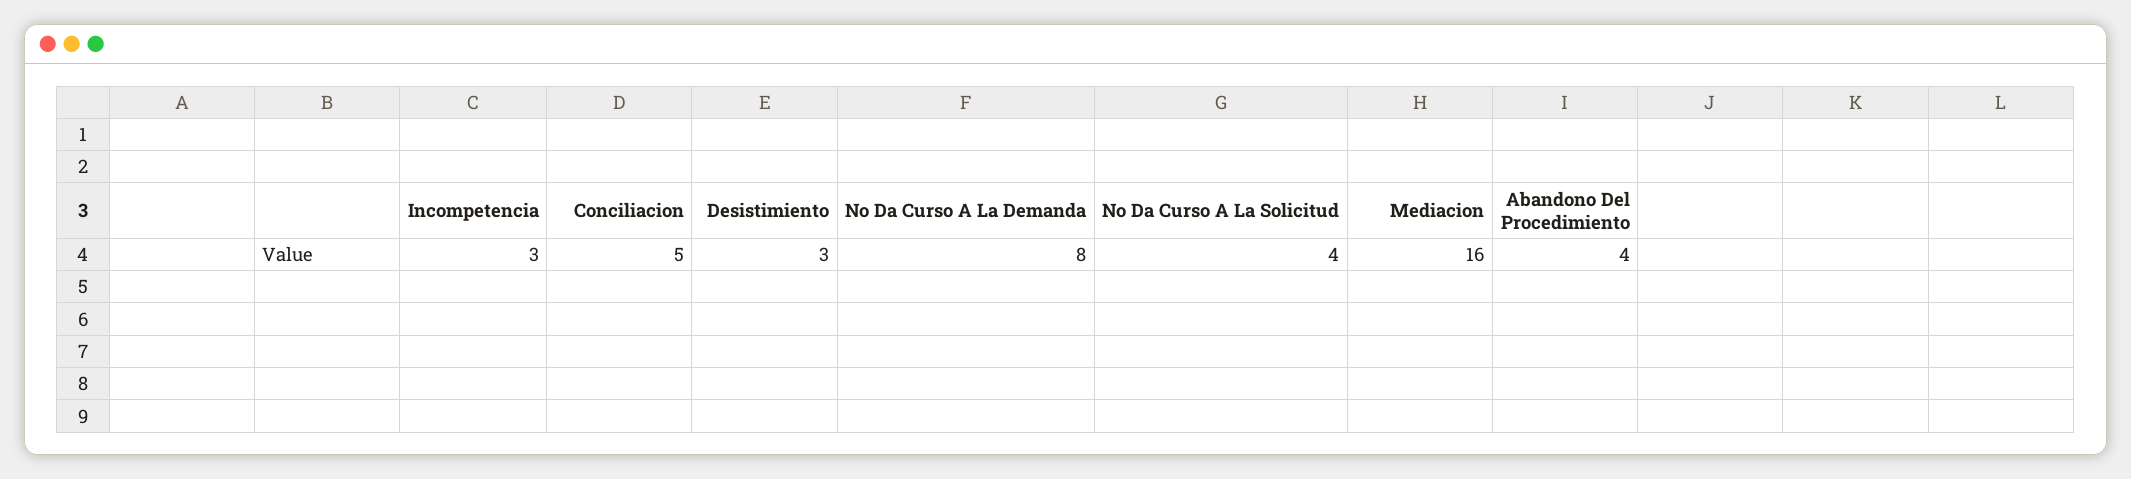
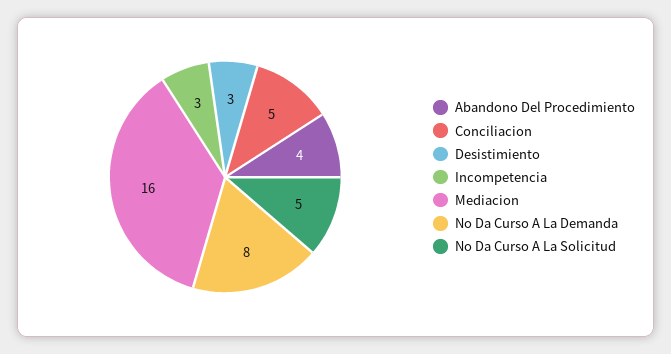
No Da Curso A La Solicitud: 4 -> 5

